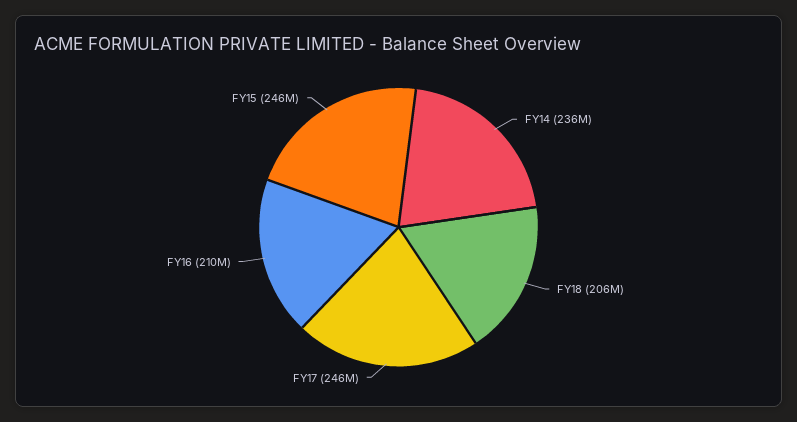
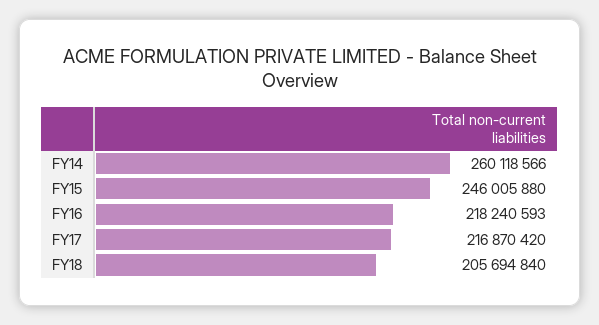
FY14: 236000000 -> 260118566
FY17: 246000000 -> 216870420
FY16: 210000000 -> 218240593

